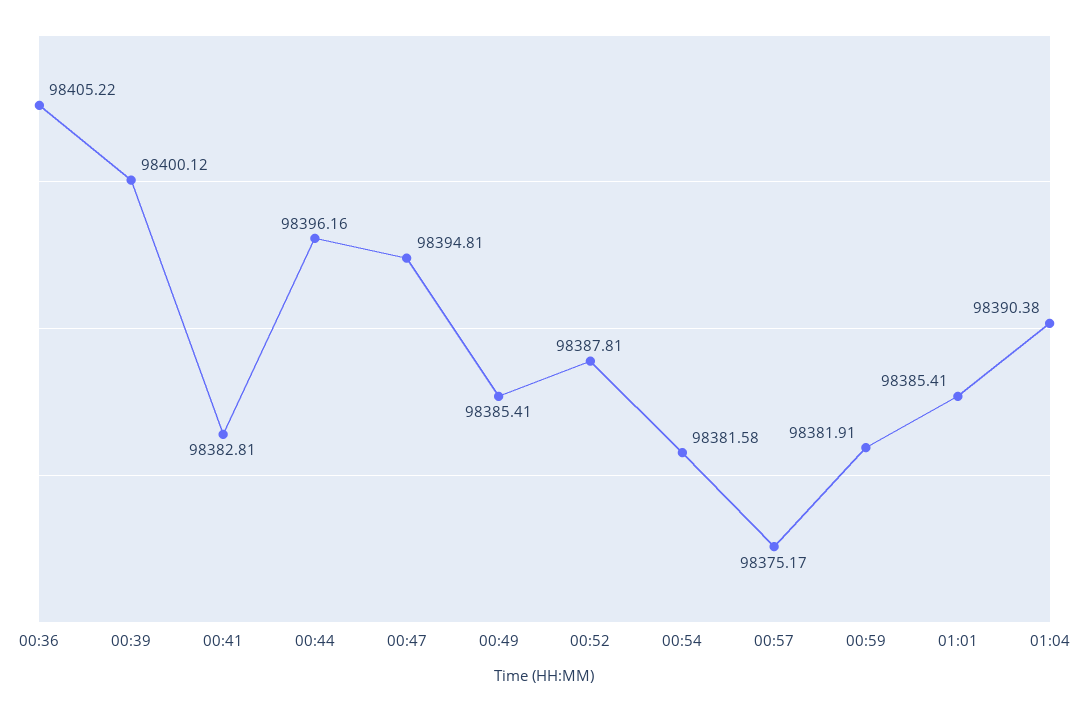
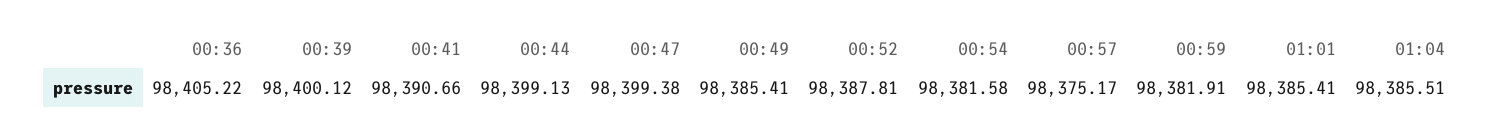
00:41: 98382.81 -> 98390.66
00:44: 98396.16 -> 98399.13
00:47: 98394.81 -> 98399.38
01:04: 98390.38 -> 98385.51

